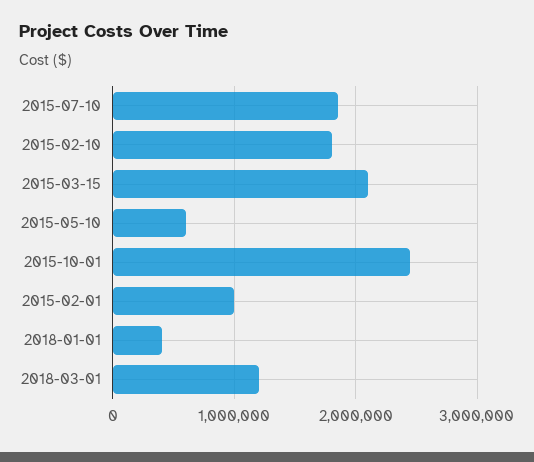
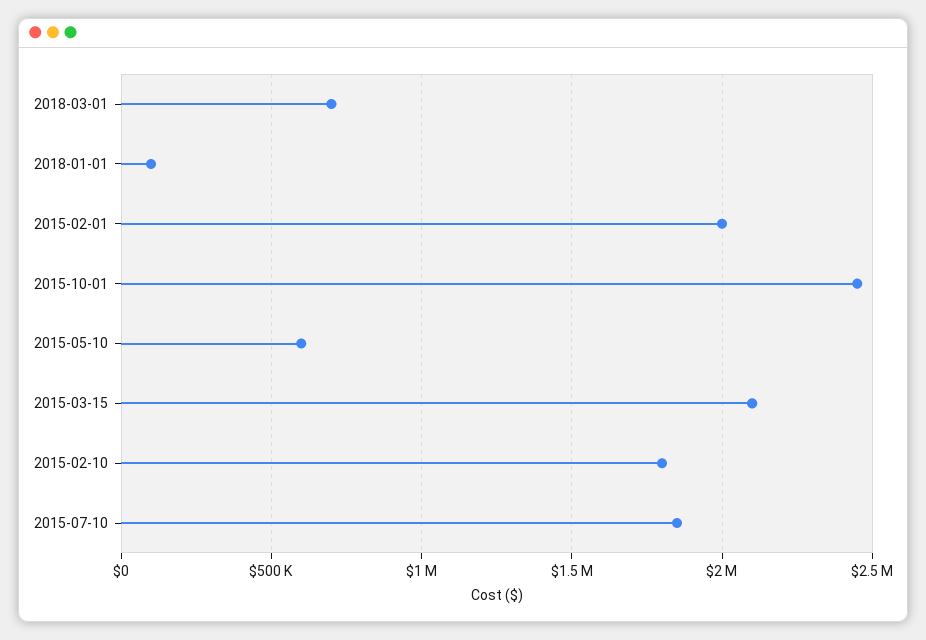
2015-02-01: 1000000 -> 2000000
2018-01-01: 400000 -> 100000
2018-03-01: 1200000 -> 700000

